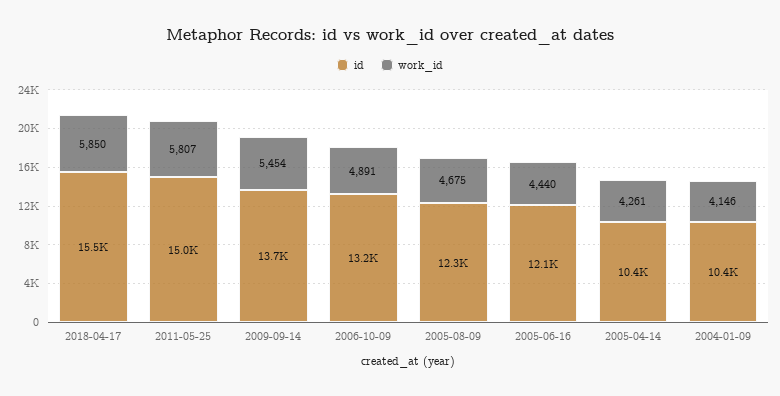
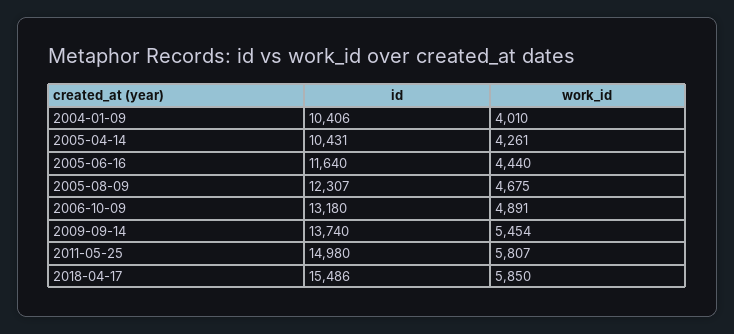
id, 2005-06-16: 12100 -> 11640
work_id, 2004-01-09: 4146 -> 4010

